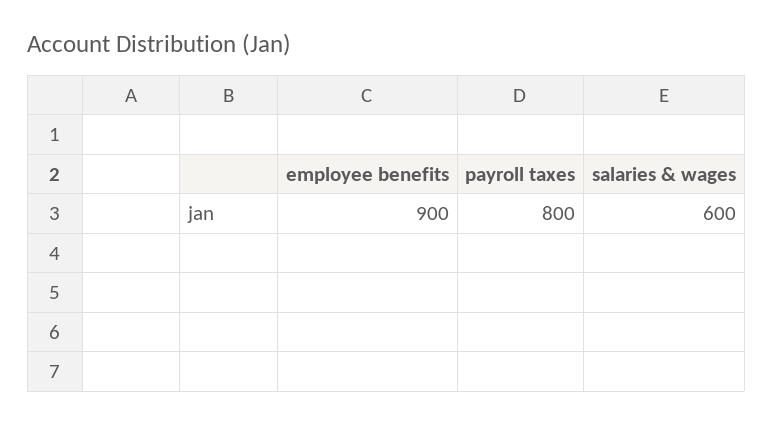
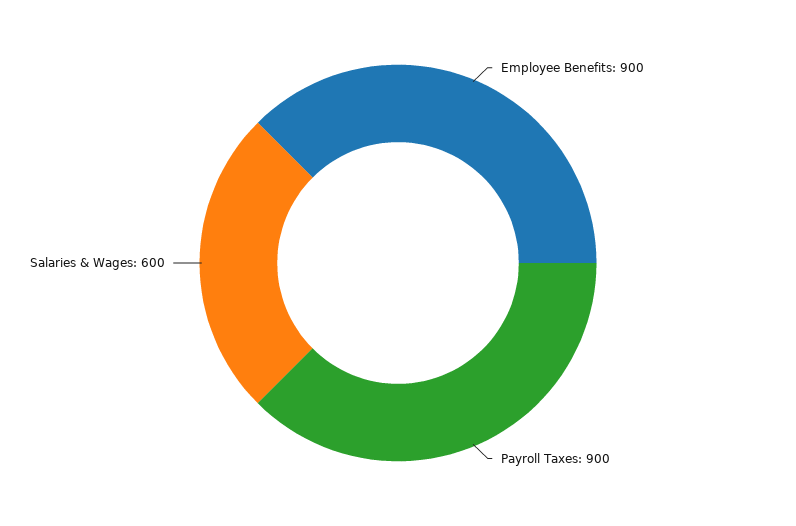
payroll taxes: 800 -> 900

